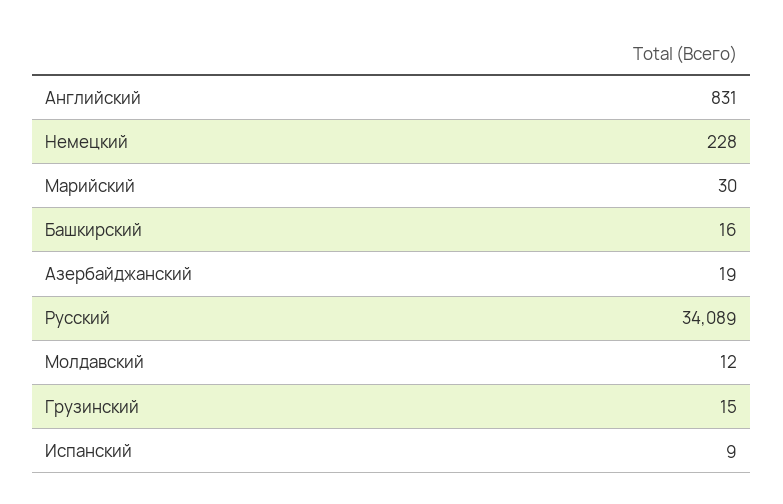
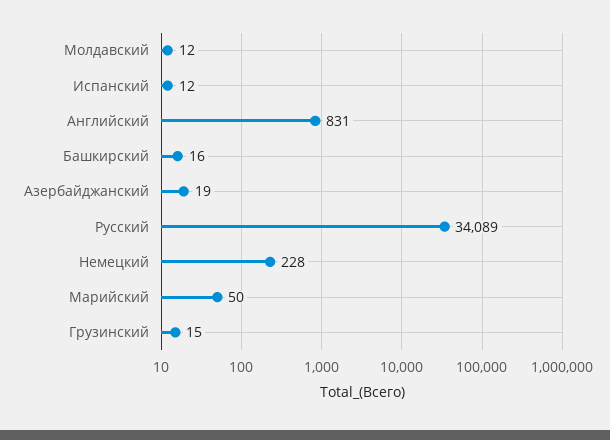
Марийский: 30 -> 50
Испанский: 9 -> 12

